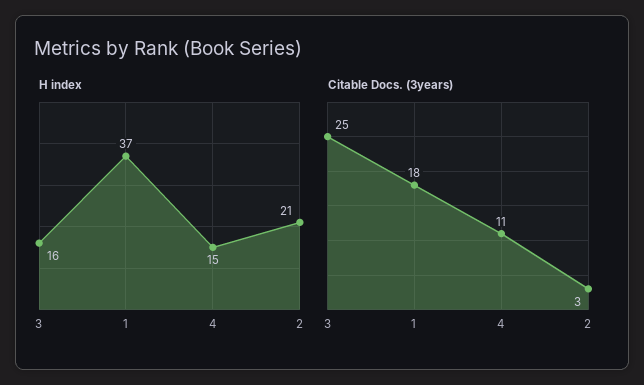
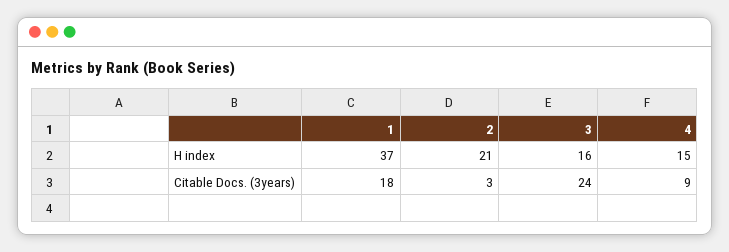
Citable Docs. (3years), 3: 25 -> 24
Citable Docs. (3years), 4: 11 -> 9

